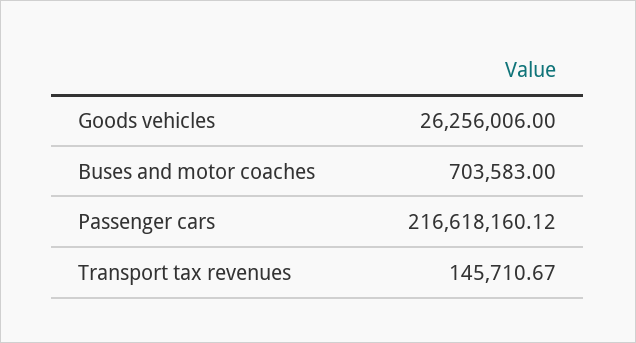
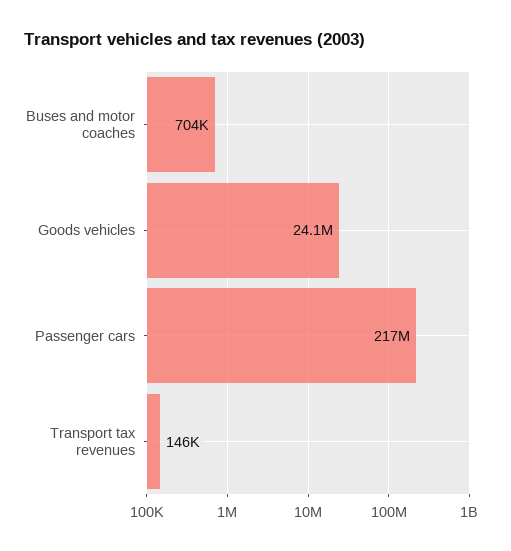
Goods vehicles: 26256006 -> 24100000

